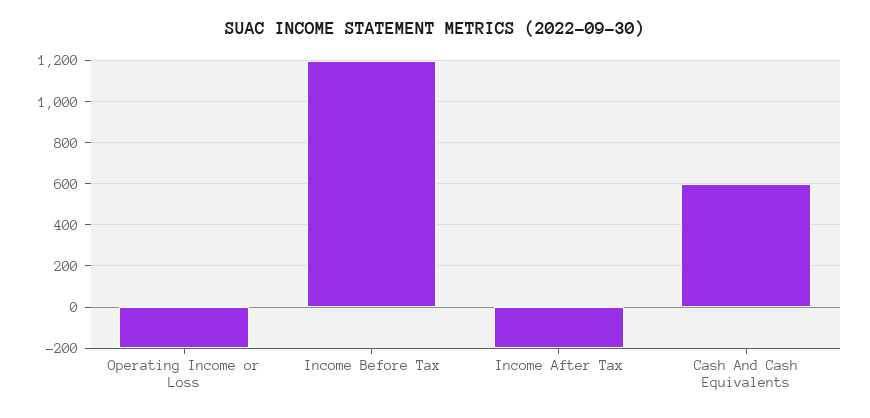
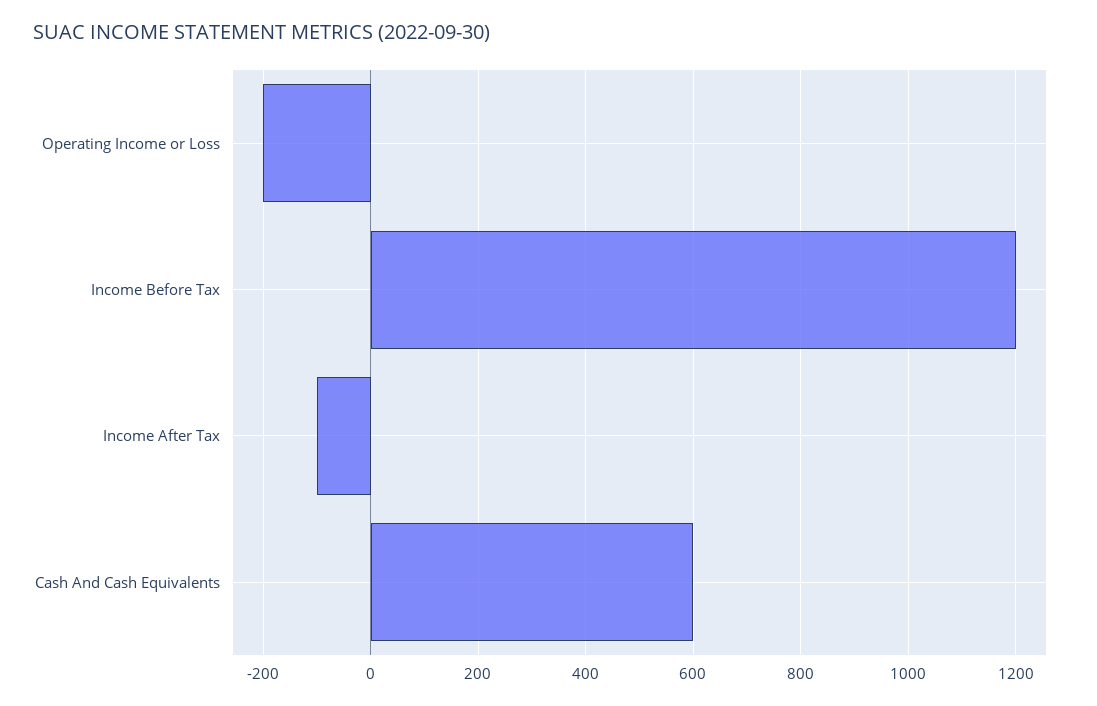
Income After Tax: -200 -> -100

